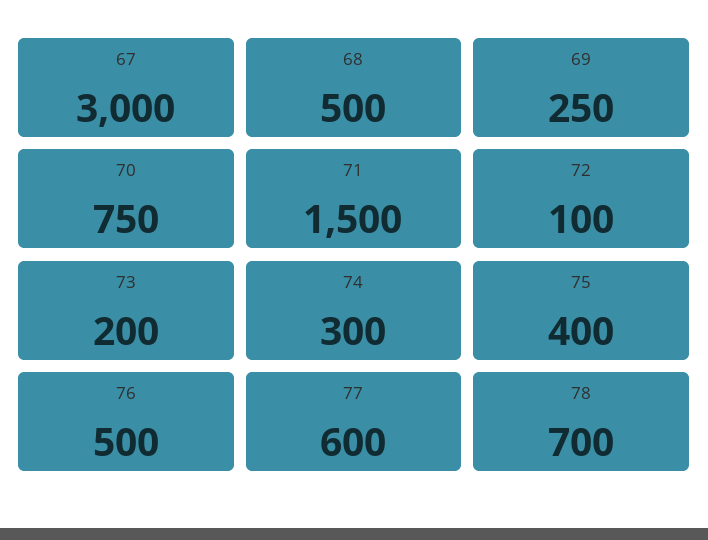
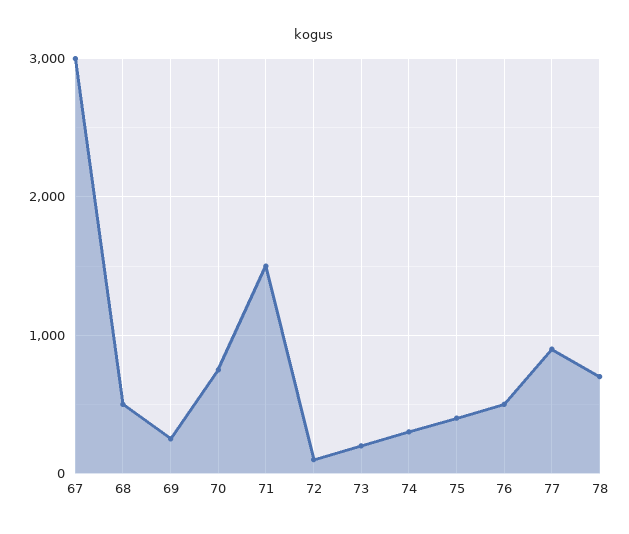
77: 600 -> 900

